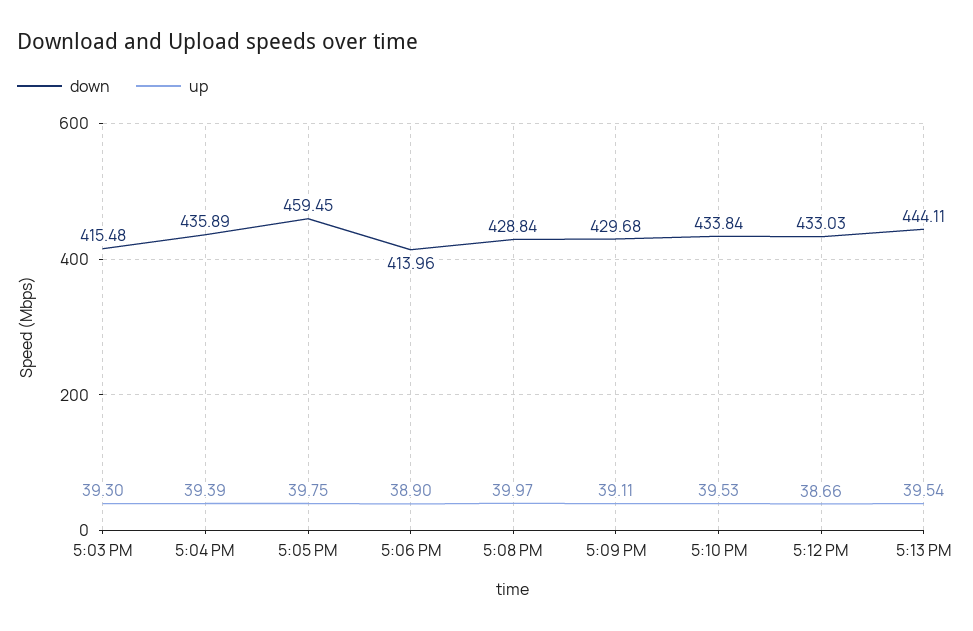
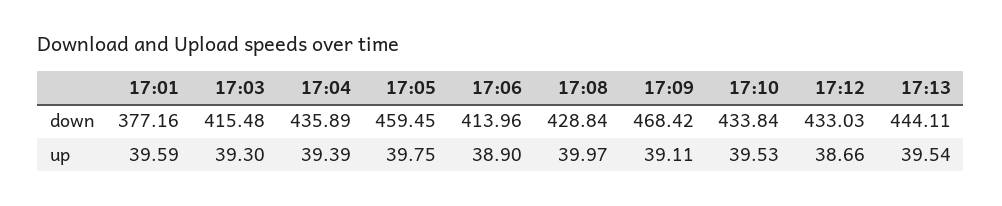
down, 5:09 PM: 429.68 -> 468.42
down, 17:01: none -> 377.16
up, 17:01: none -> 39.59

